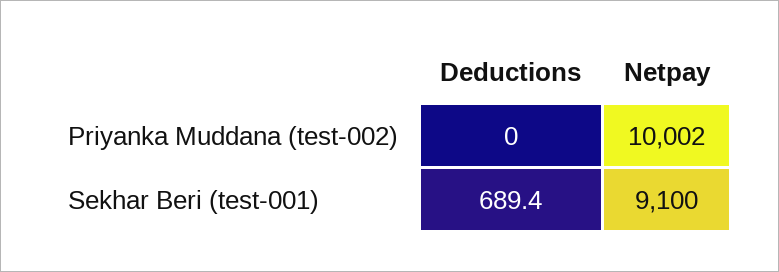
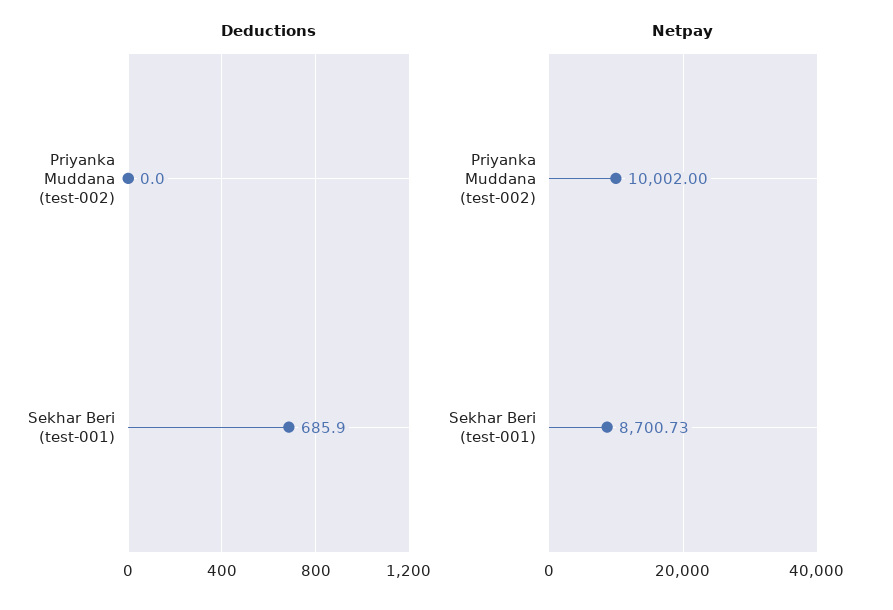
Deductions, Sekhar Beri (test-001): 689.4 -> 685.9
Netpay, Sekhar Beri (test-001): 9100 -> 8700.73

